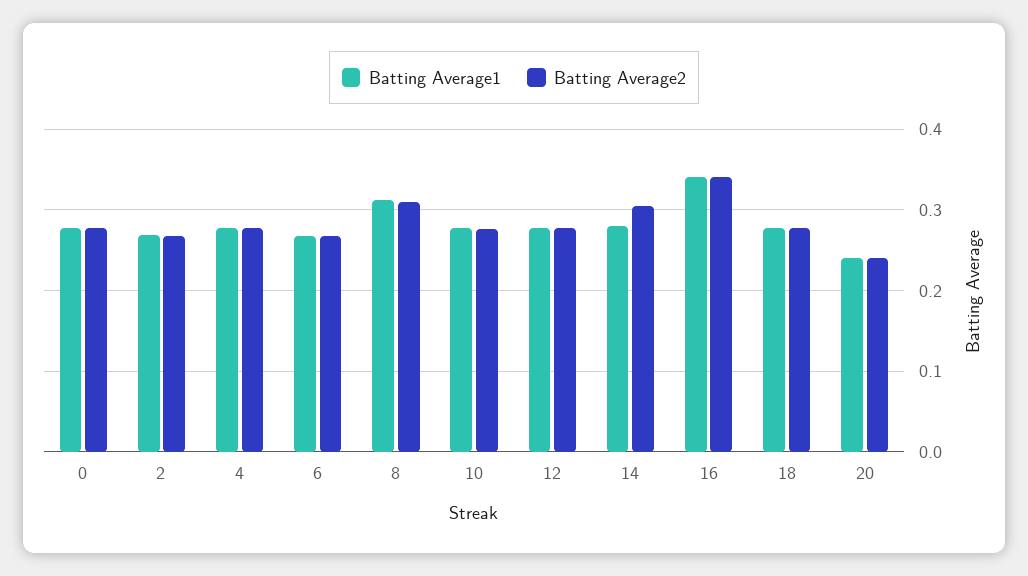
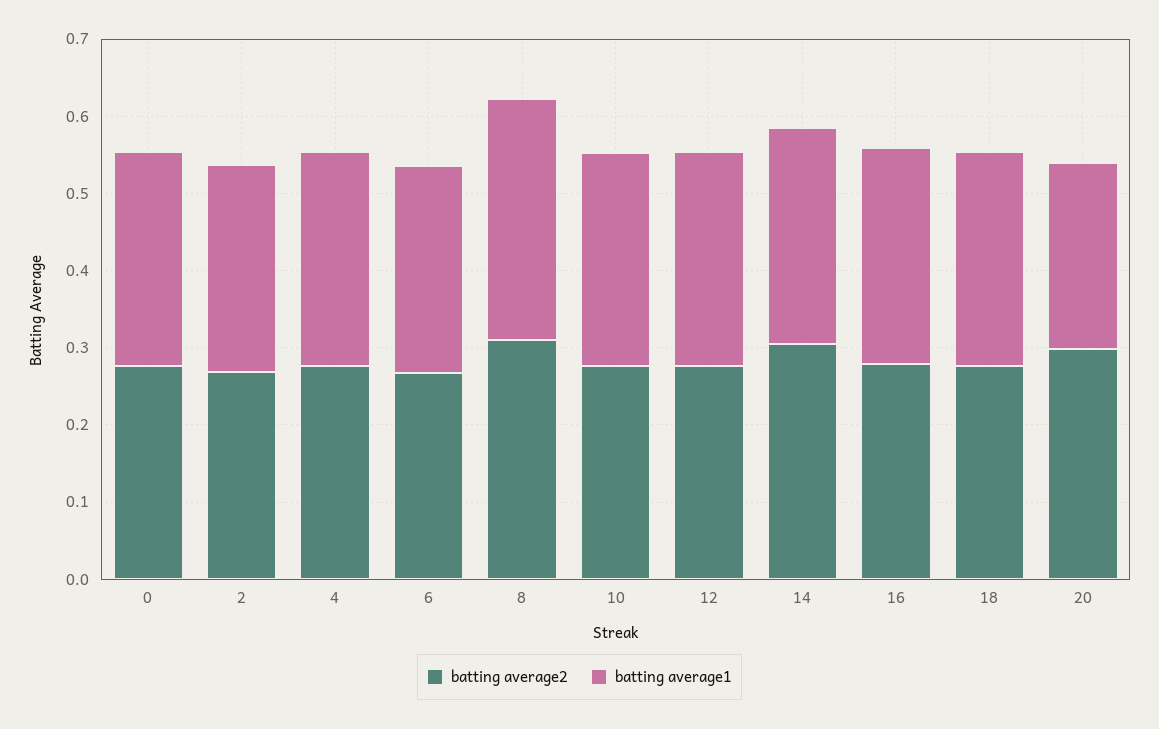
Batting Average1, 16: 0.34 -> 0.28
Batting Average2, 16: 0.34 -> 0.28
Batting Average2, 20: 0.24 -> 0.3

